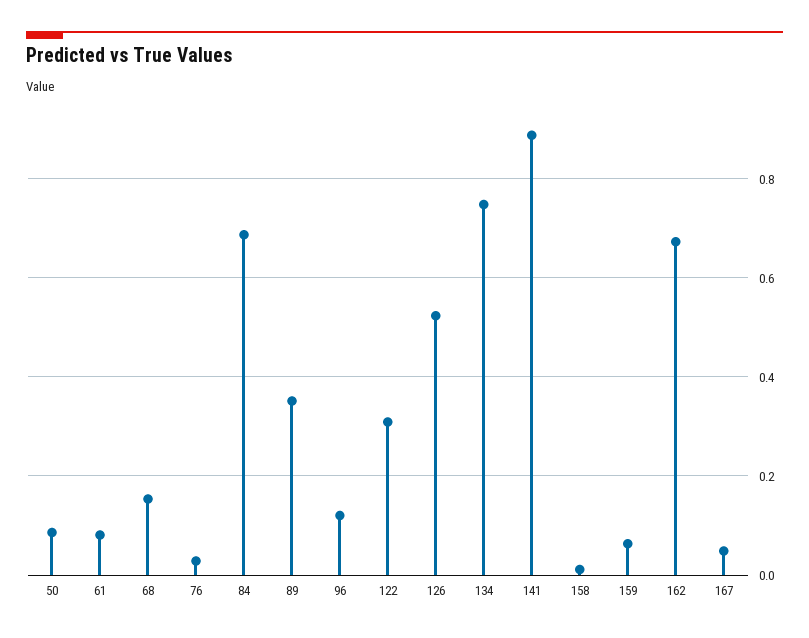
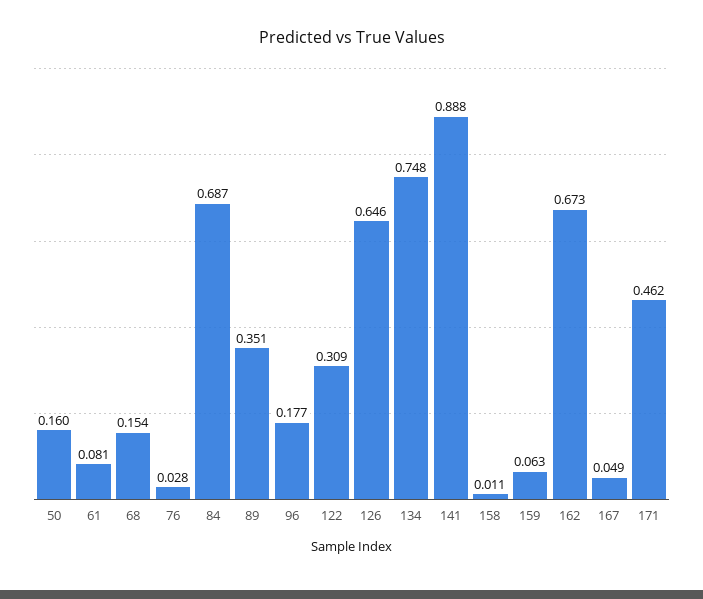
50: 0.08 -> 0.16
96: 0.12 -> 0.177
126: 0.52 -> 0.646
171: none -> 0.462

